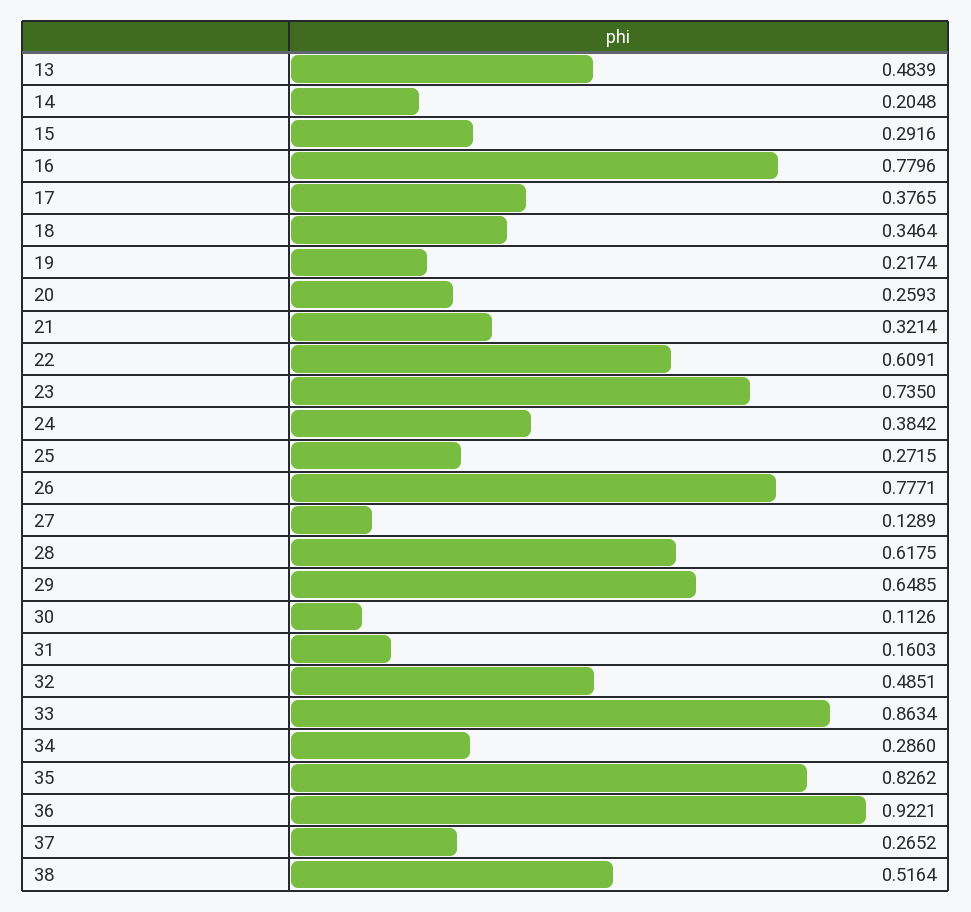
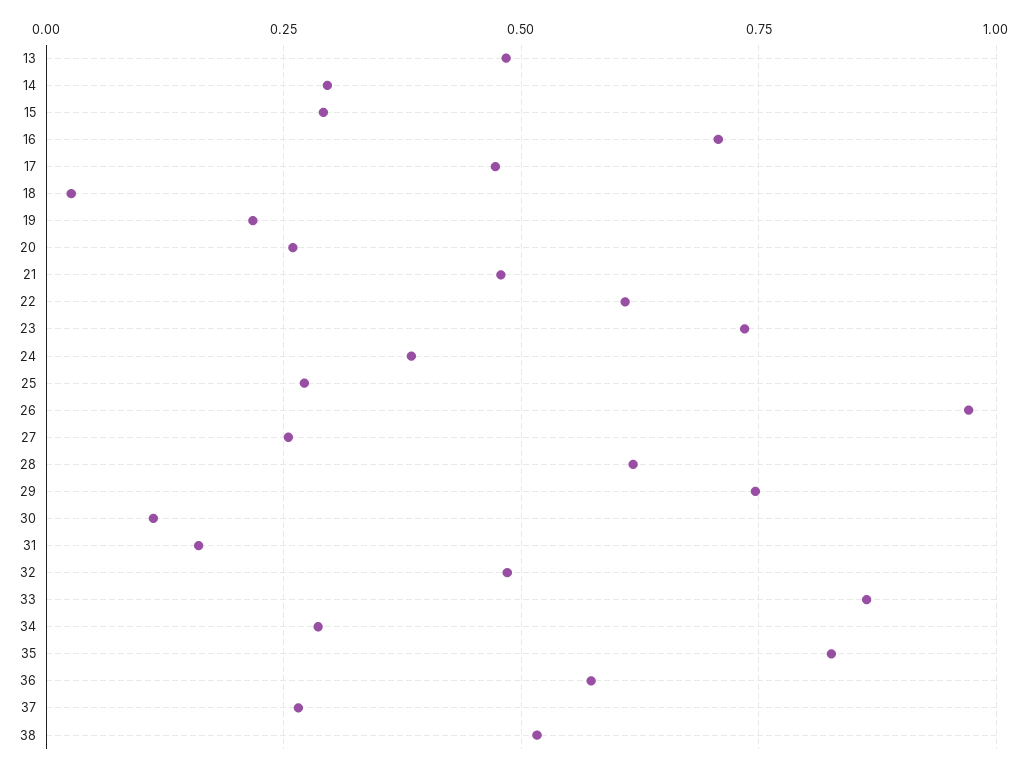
14: 0.2048 -> 0.3
16: 0.7796 -> 0.7
17: 0.3765 -> 0.475
18: 0.3464 -> 0.025
21: 0.3214 -> 0.475
26: 0.7771 -> 0.975
27: 0.1289 -> 0.25
29: 0.6485 -> 0.75
36: 0.9221 -> 0.575

